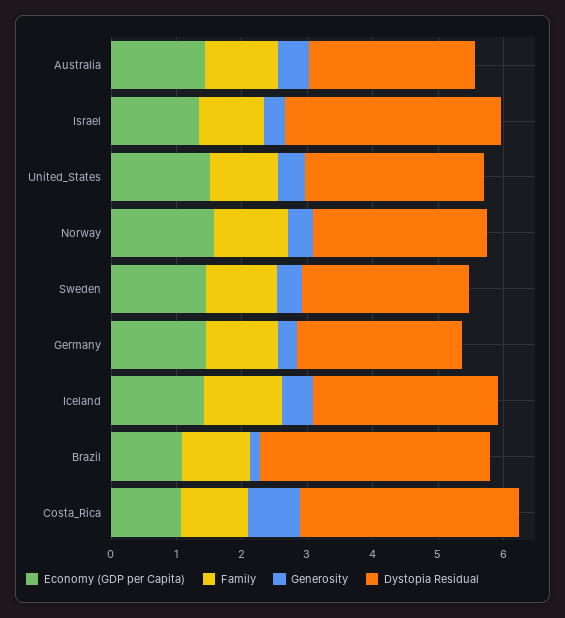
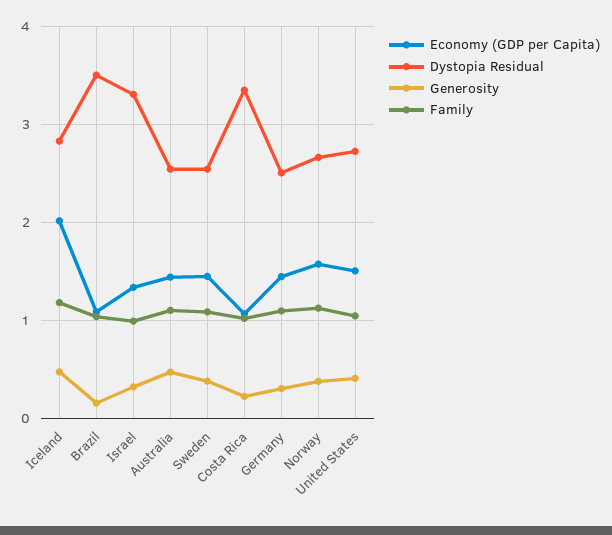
Economy (GDP per Capita), Iceland: 1.4 -> 2
Generosity, Costa_Rica: 0.8 -> 0.2

